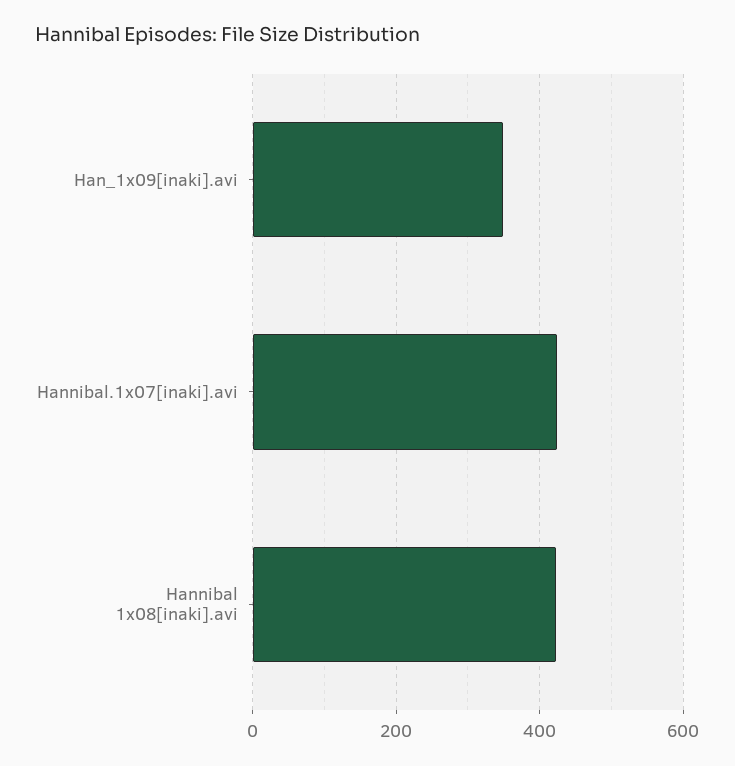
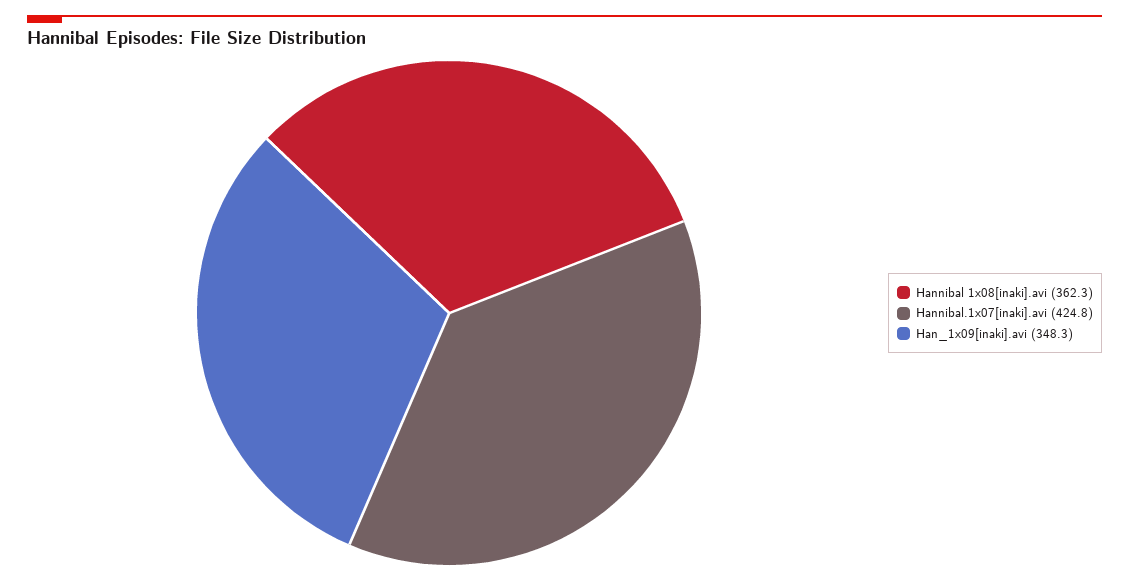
Hannibal 1x08[inaki].avi: 420 -> 362.3

